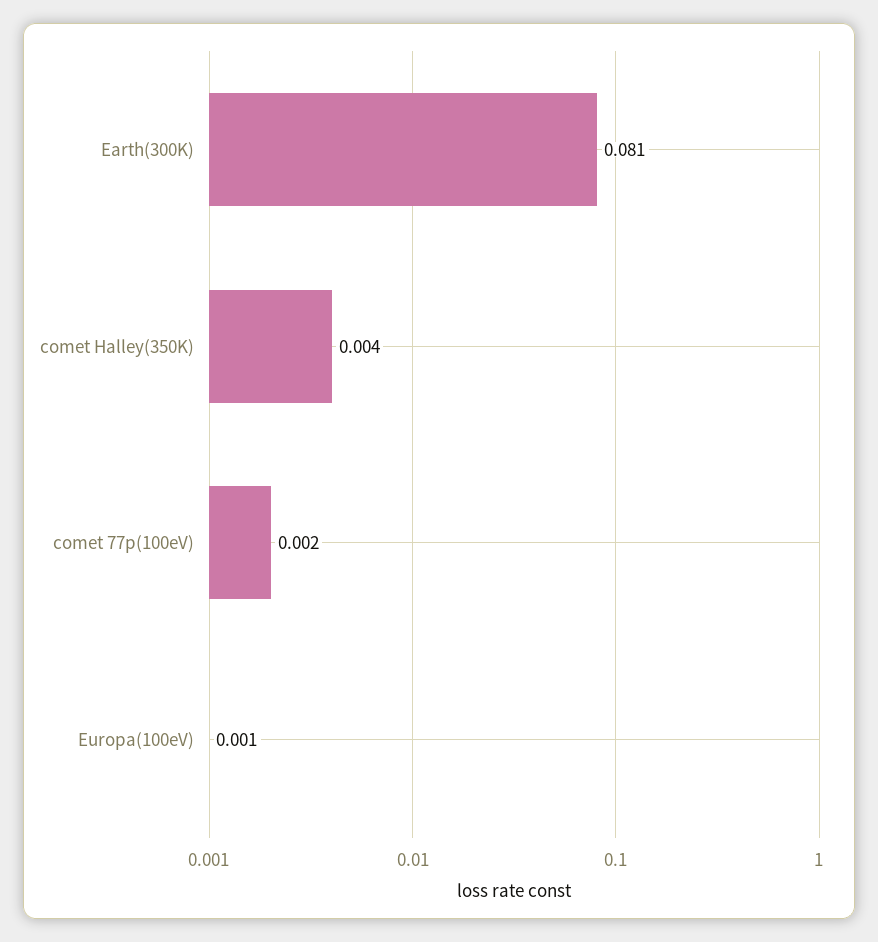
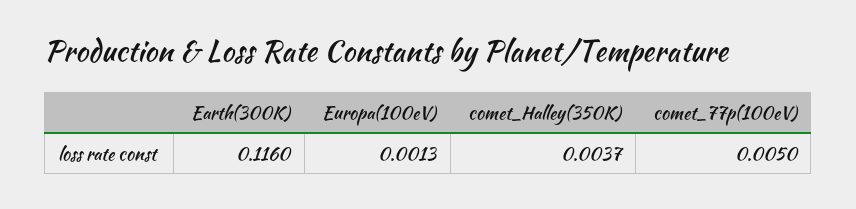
Earth(300K): 0.081 -> 0.116
comet 77p(100eV): 0.002 -> 0.005

